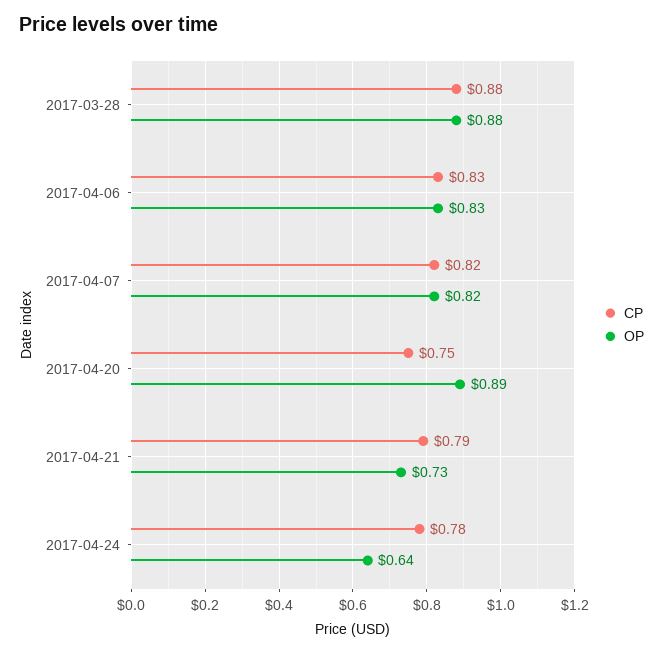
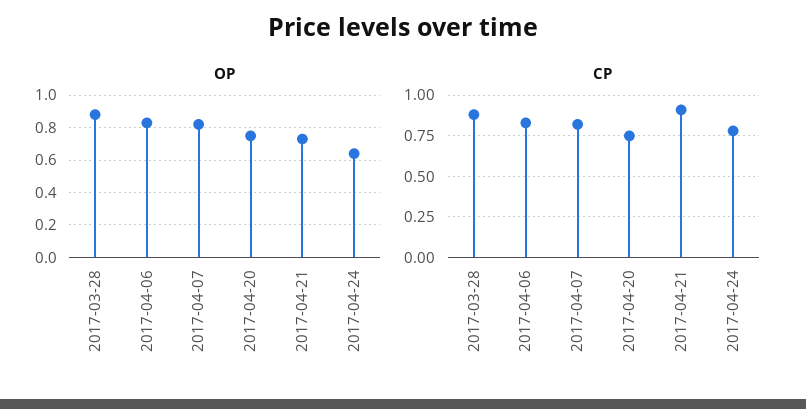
OP, 2017-04-20: 0.89 -> 0.75
CP, 2017-04-21: 0.79 -> 0.9

